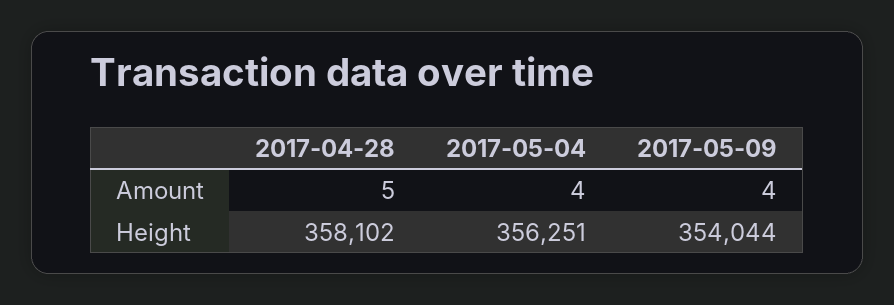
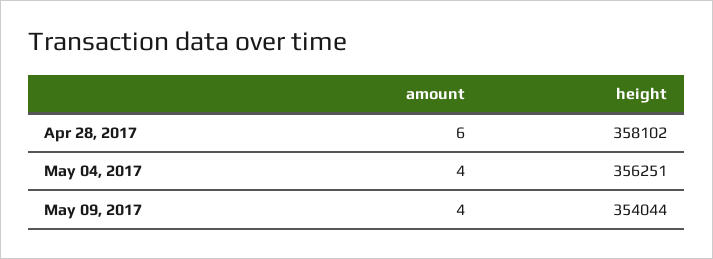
2017-04-28, Amount: 5 -> 6

